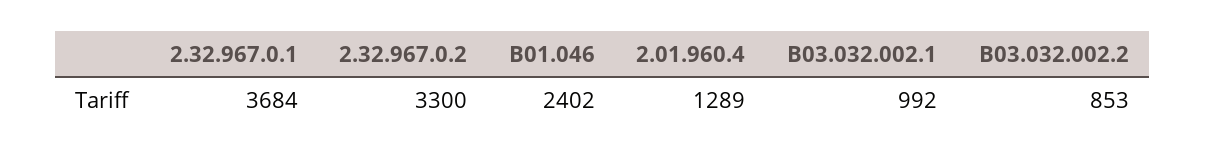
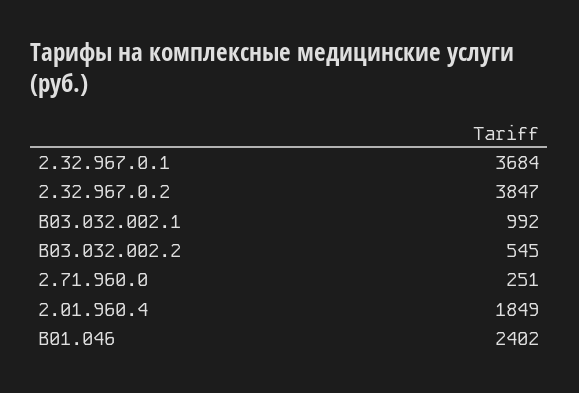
2.32.967.0.2: 3300 -> 3847
2.01.960.4: 1289 -> 1849
B03.032.002.2: 853 -> 545
2.71.960.0: none -> 251

